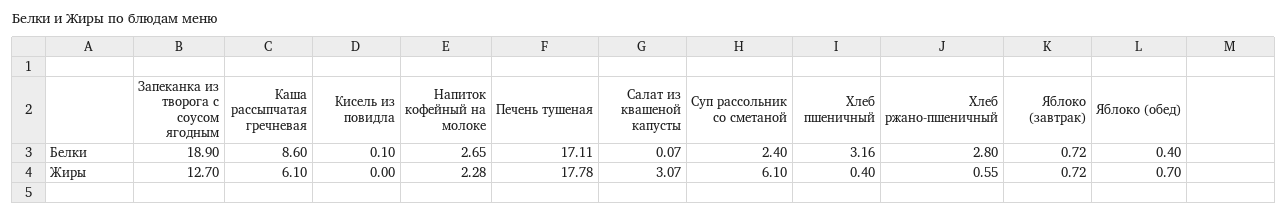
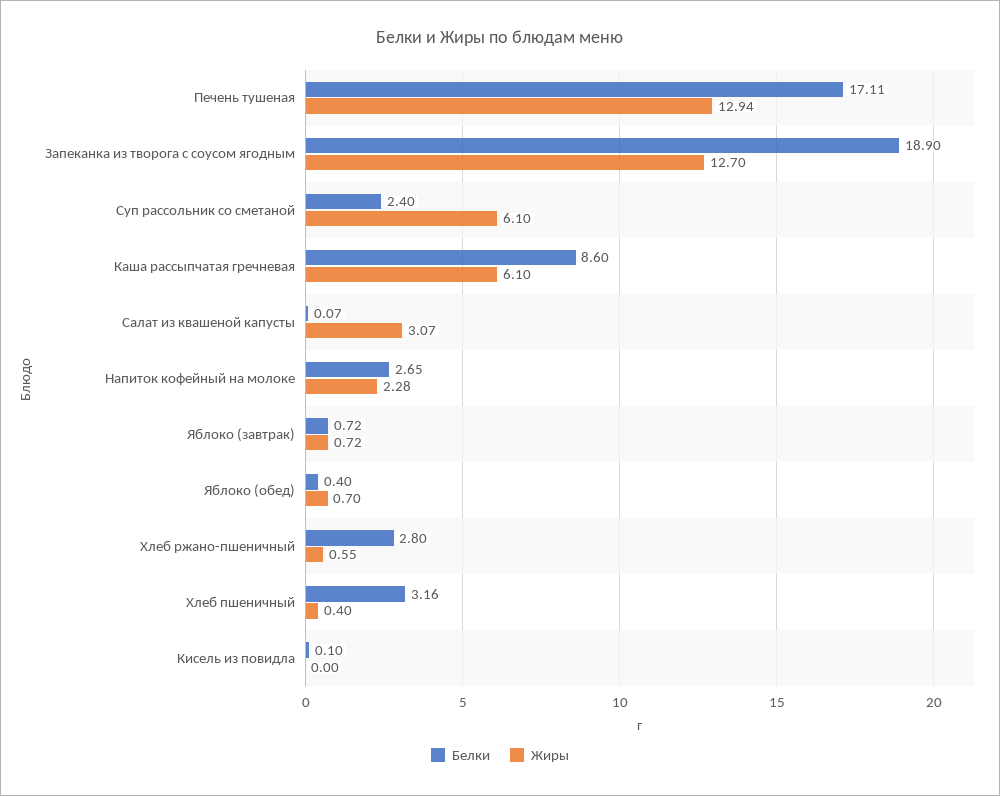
Жиры, Печень тушеная: 17.78 -> 12.94

